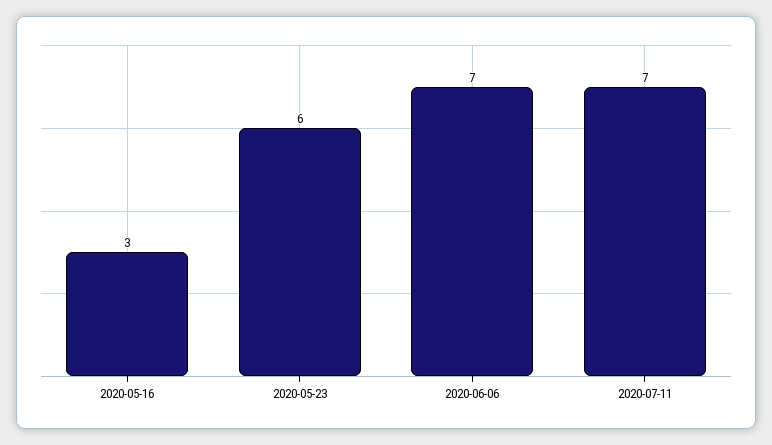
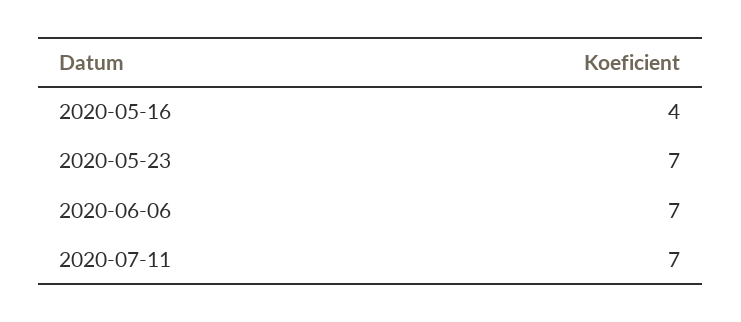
2020-05-16: 3 -> 4
2020-05-23: 6 -> 7

